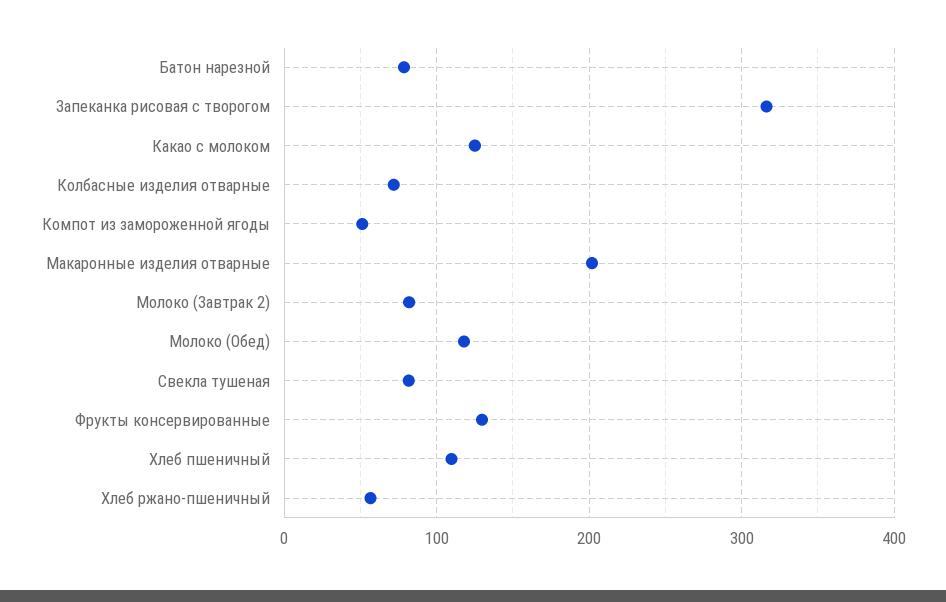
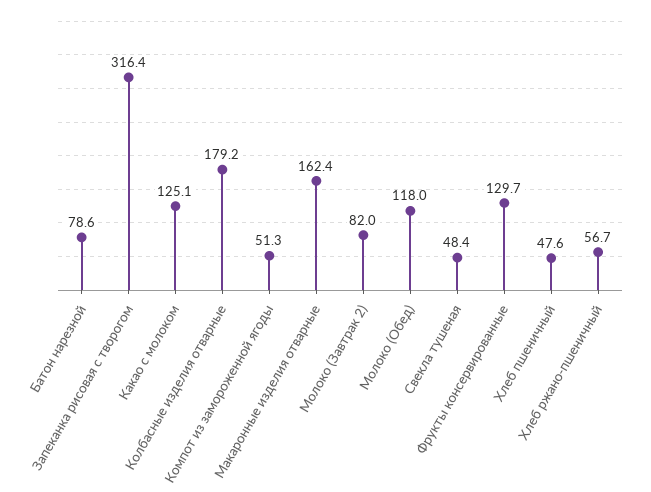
Колбасные изделия отварные: 70 -> 179.2
Макаронные изделия отварные: 200 -> 162.4
Свекла тушеная: 80 -> 48.4
Хлеб пшеничный: 110 -> 47.6

